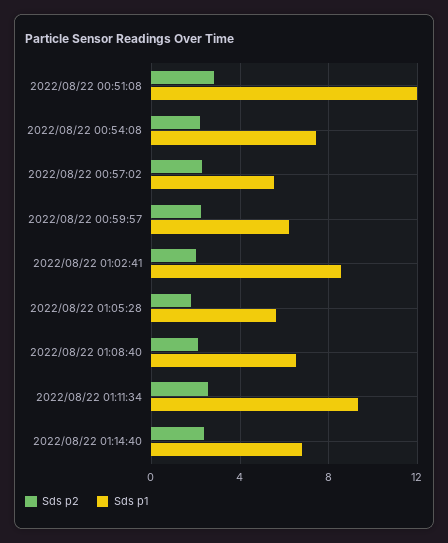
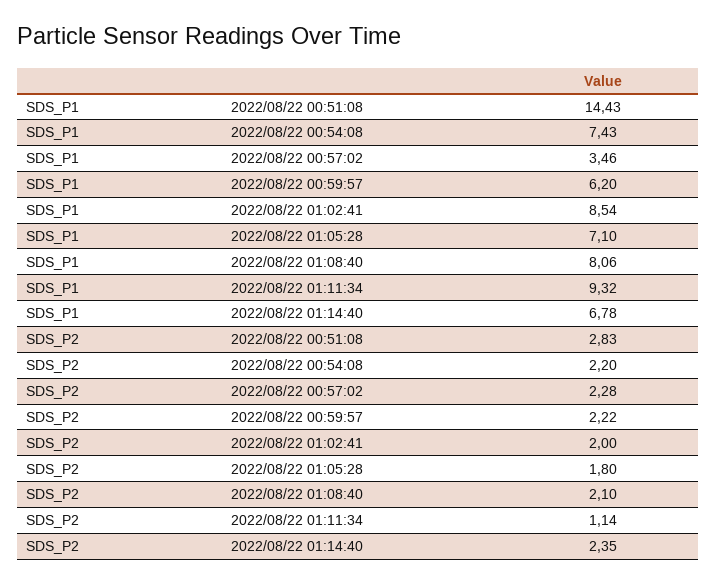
Sds p1, 2022/08/22 00:51:08: 12 -> 14.43
Sds p1, 2022/08/22 00:57:02: 5.5 -> 3.46
Sds p1, 2022/08/22 01:05:28: 5.5 -> 7.1
Sds p1, 2022/08/22 01:08:40: 6.5 -> 8.06
Sds p2, 2022/08/22 01:11:34: 2.5 -> 1.14

